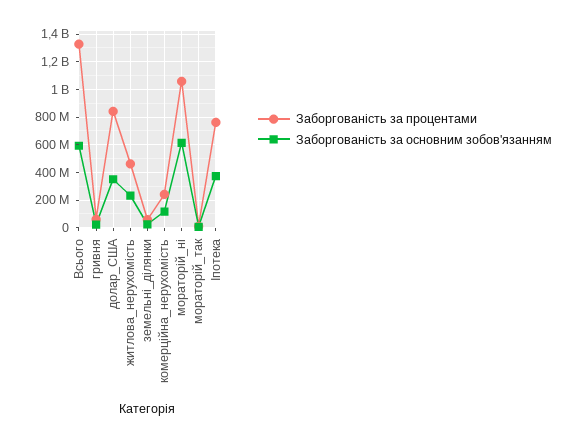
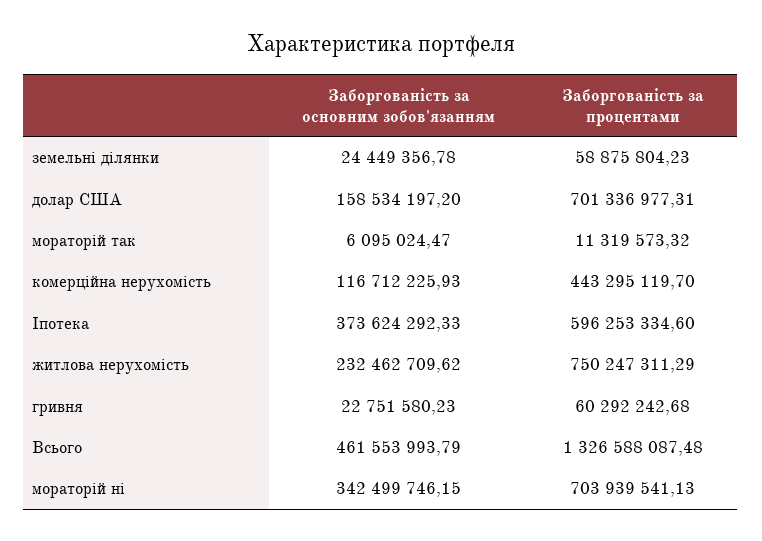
Заборгованість за основним зобов'язанням, Всього: 600000000 -> 461553993.79
Заборгованість за процентами, долар_США: 850000000 -> 701336977.31
Заборгованість за основним зобов'язанням, долар_США: 350000000 -> 158534197.2
Заборгованість за процентами, житлова_нерухомість: 450000000 -> 750247311.29
Заборгованість за процентами, комерційна_нерухомість: 250000000 -> 443295119.7
Заборгованість за процентами, мораторій_ні: 1050000000 -> 703939541.13
Заборгованість за основним зобов'язанням, мораторій_ні: 600000000 -> 342499746.15
Заборгованість за процентами, Іпотека: 750000000 -> 596253334.6

